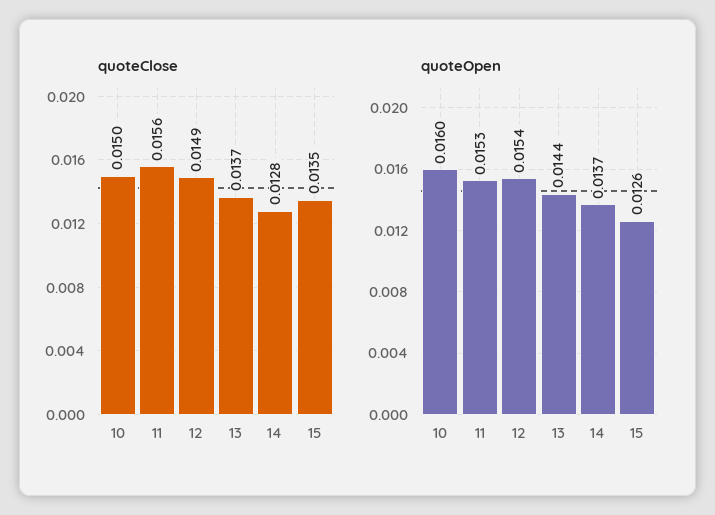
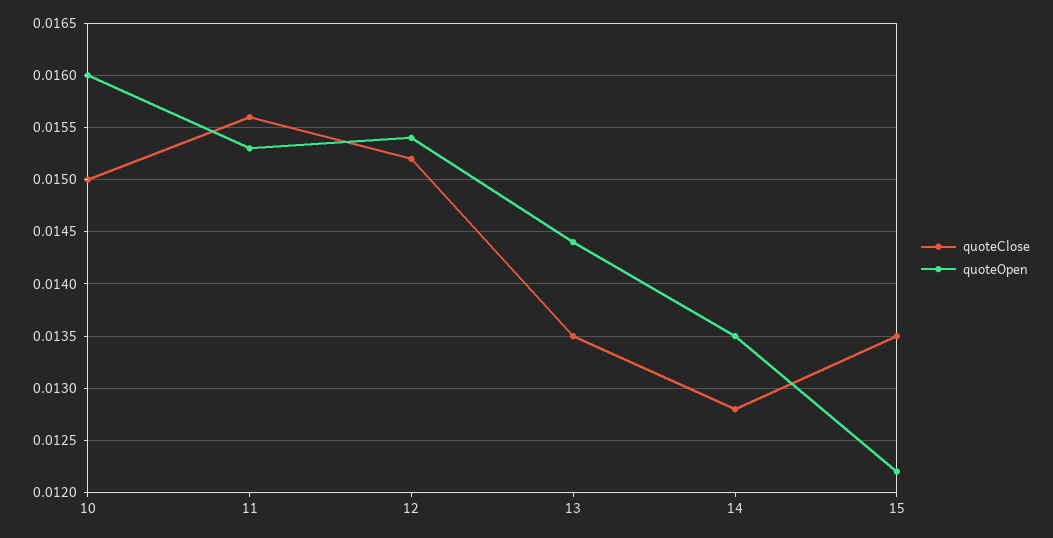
quoteClose, 12: 0.0149 -> 0.0152
quoteClose, 13: 0.0137 -> 0.0135
quoteOpen, 14: 0.0137 -> 0.0135
quoteOpen, 15: 0.0126 -> 0.0122

